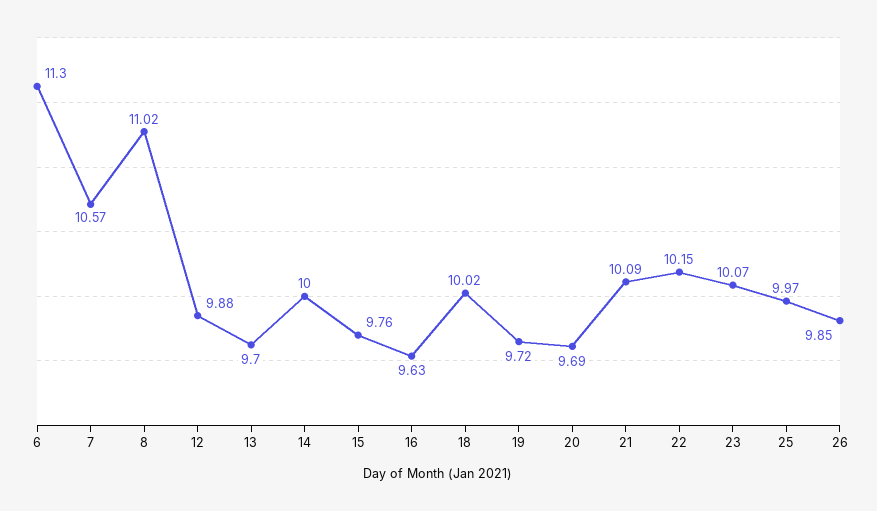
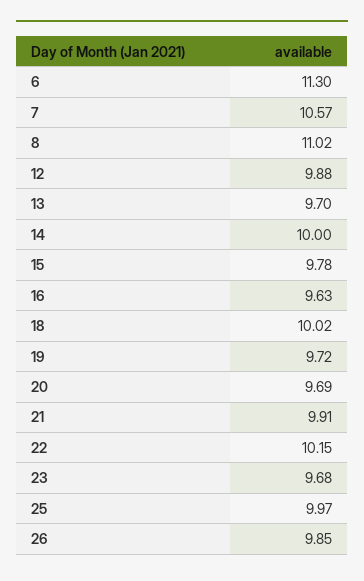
15: 9.76 -> 9.78
21: 10.09 -> 9.91
23: 10.07 -> 9.68

